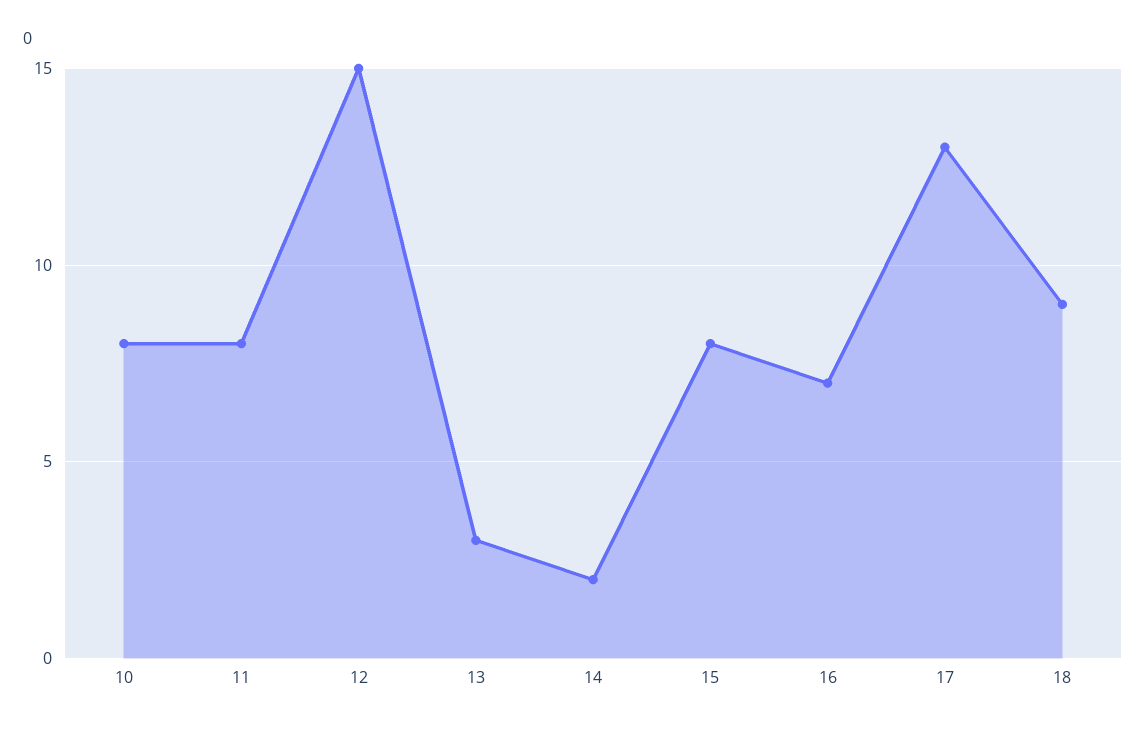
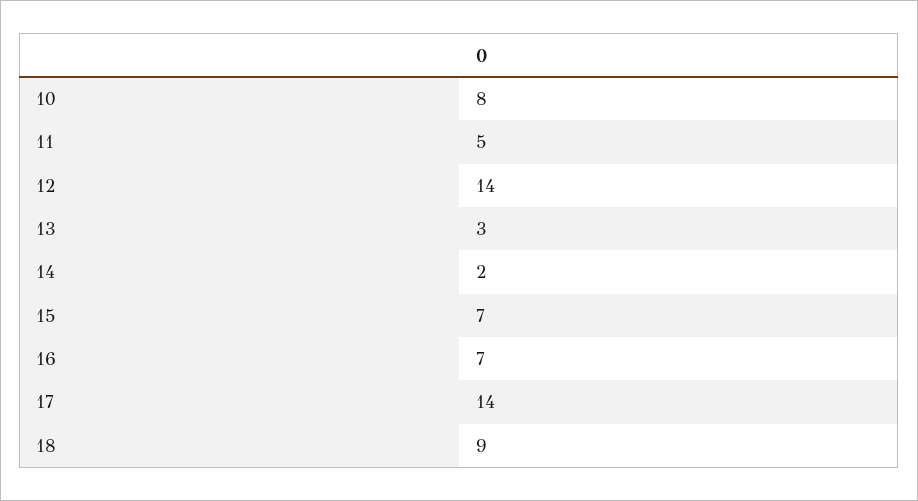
11: 8 -> 5
12: 15 -> 14
15: 8 -> 7
17: 13 -> 14

